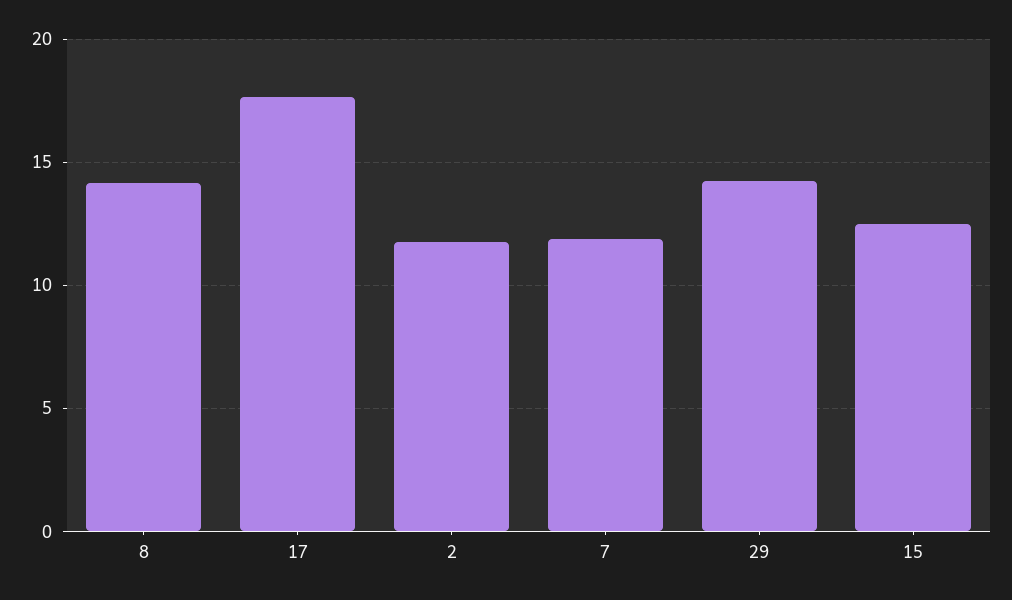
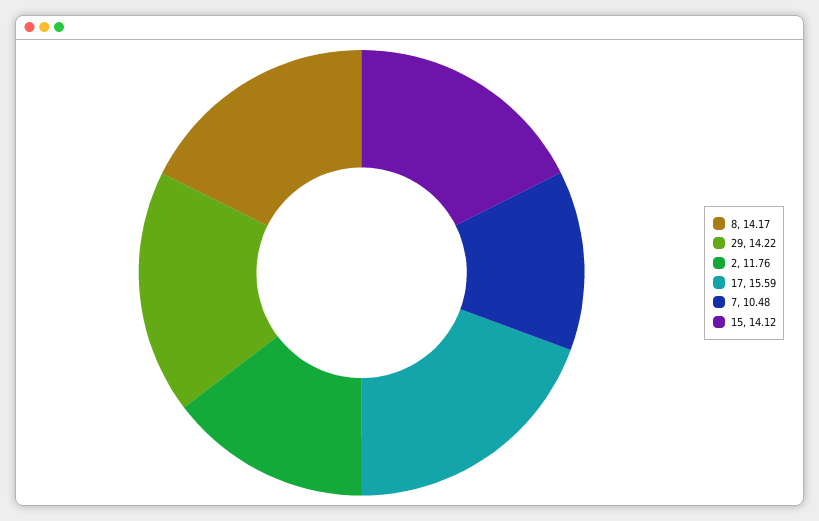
17: 17.5 -> 15.59
7: 12 -> 10.48
15: 12.5 -> 14.12

